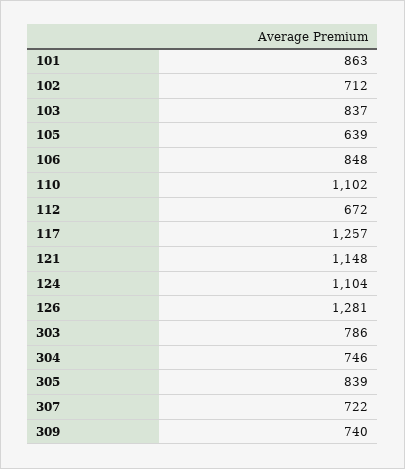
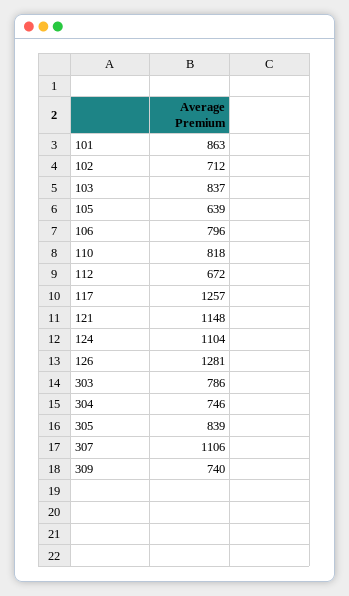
106: 848 -> 796
110: 1102 -> 818
307: 722 -> 1106

